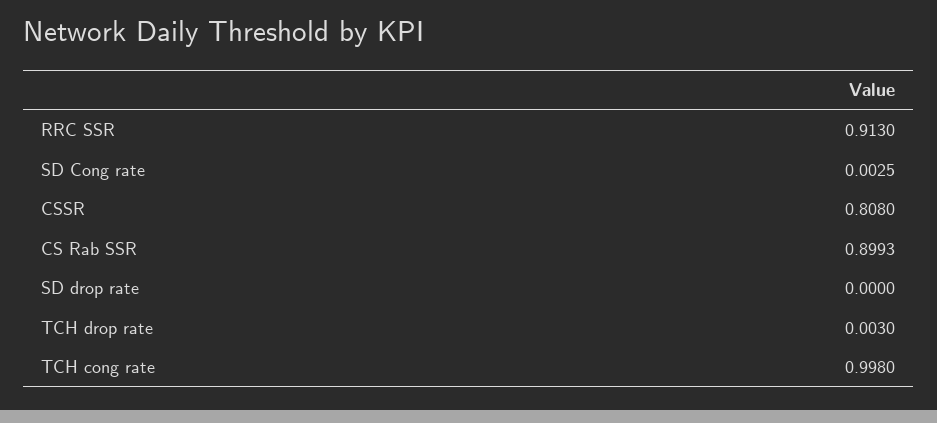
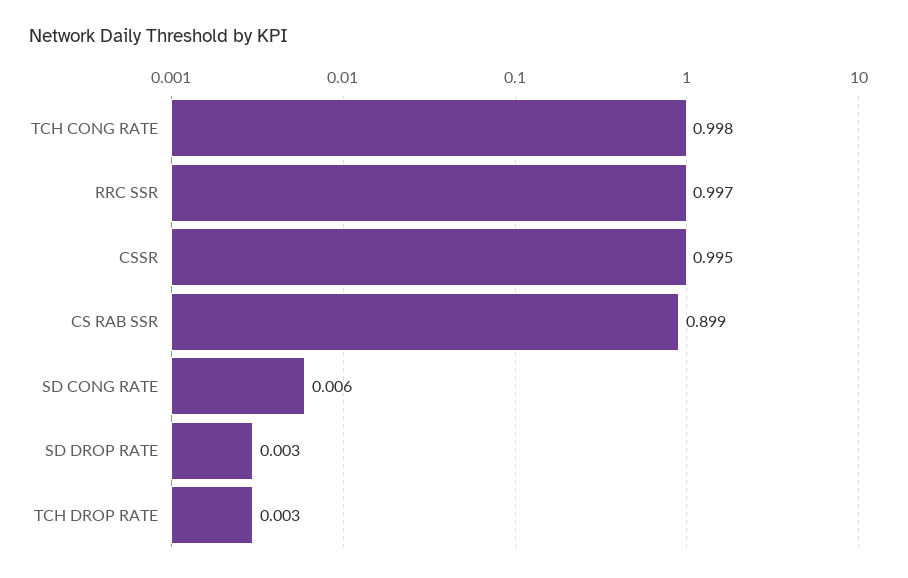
RRC SSR: 0.913 -> 0.997
SD Cong rate: 0.0025 -> 0.006
CSSR: 0.808 -> 0.995
SD drop rate: 0 -> 0.003

